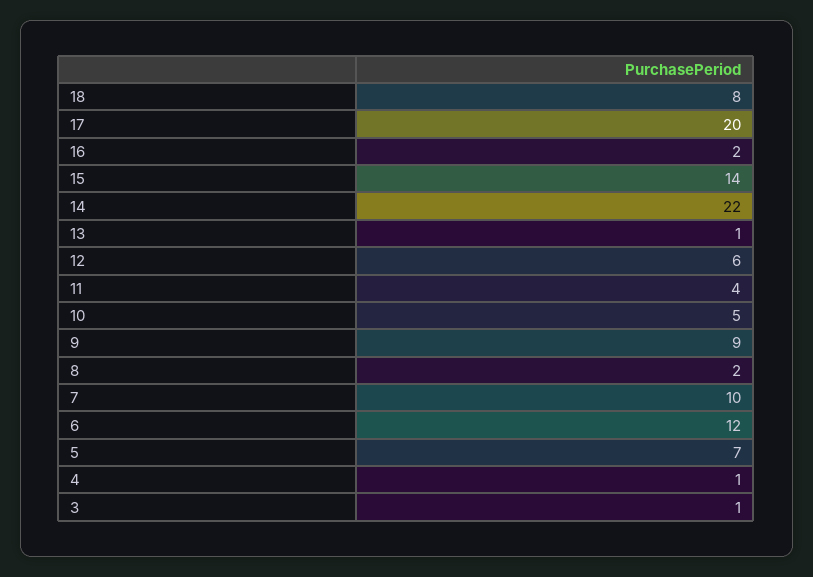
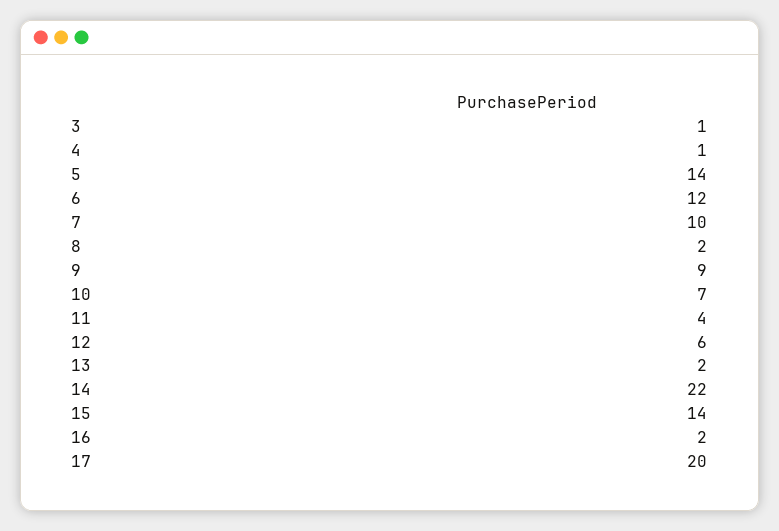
18: 8 -> none
13: 1 -> 2
10: 5 -> 7
5: 7 -> 14

